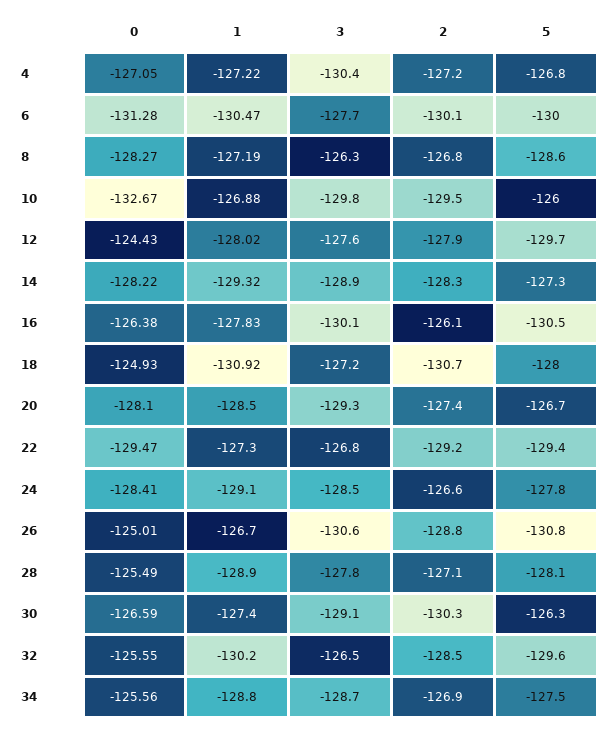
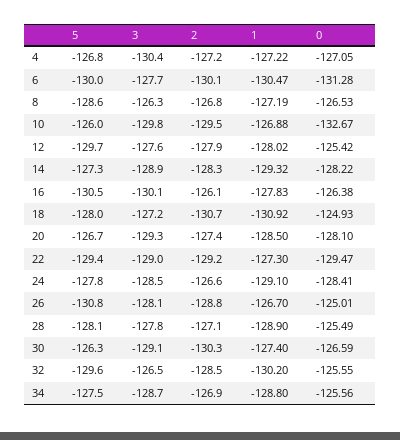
0, 8: -128.27 -> -126.53
0, 12: -124.43 -> -125.42
3, 22: -126.8 -> -129
3, 26: -130.6 -> -128.1

